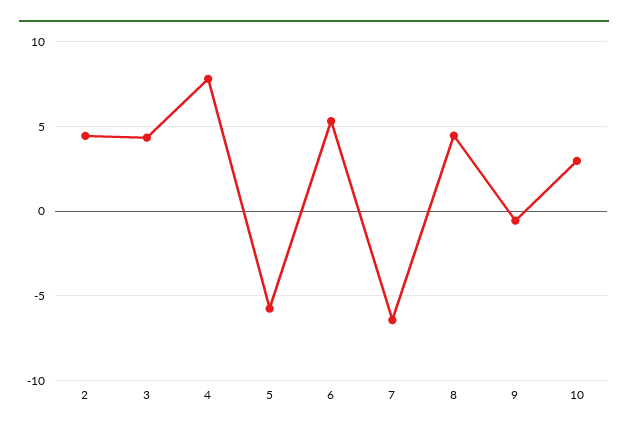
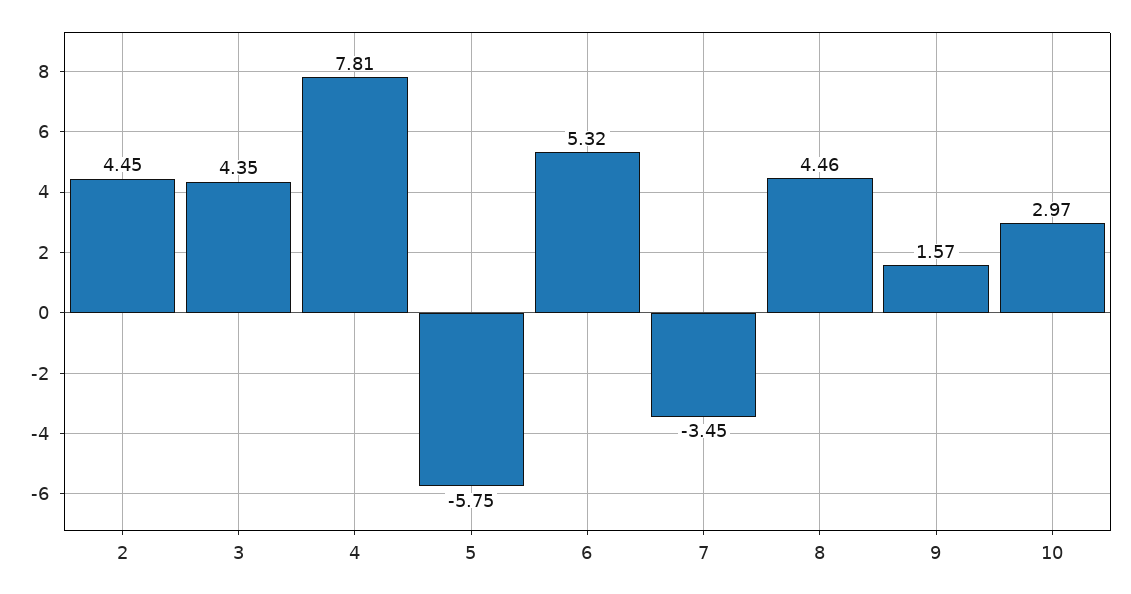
7: -6.5 -> -3.45
9: -0.5 -> 1.57

